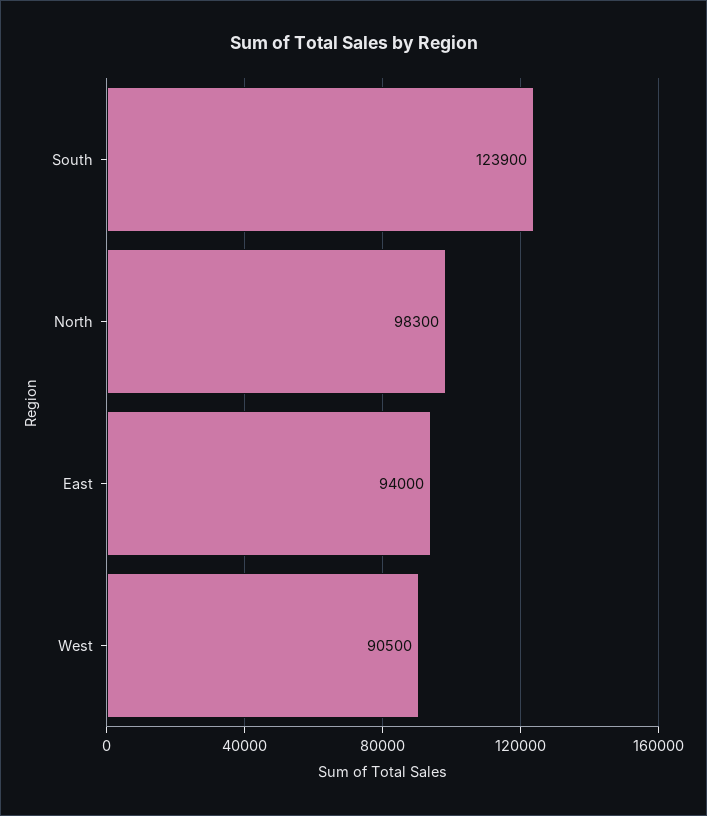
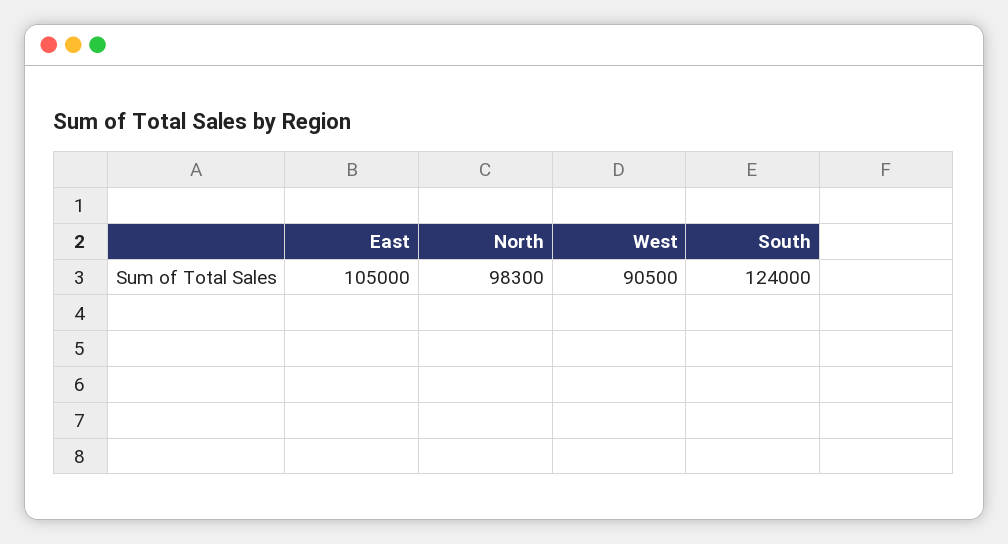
South: 123900 -> 124000
East: 94000 -> 105000

